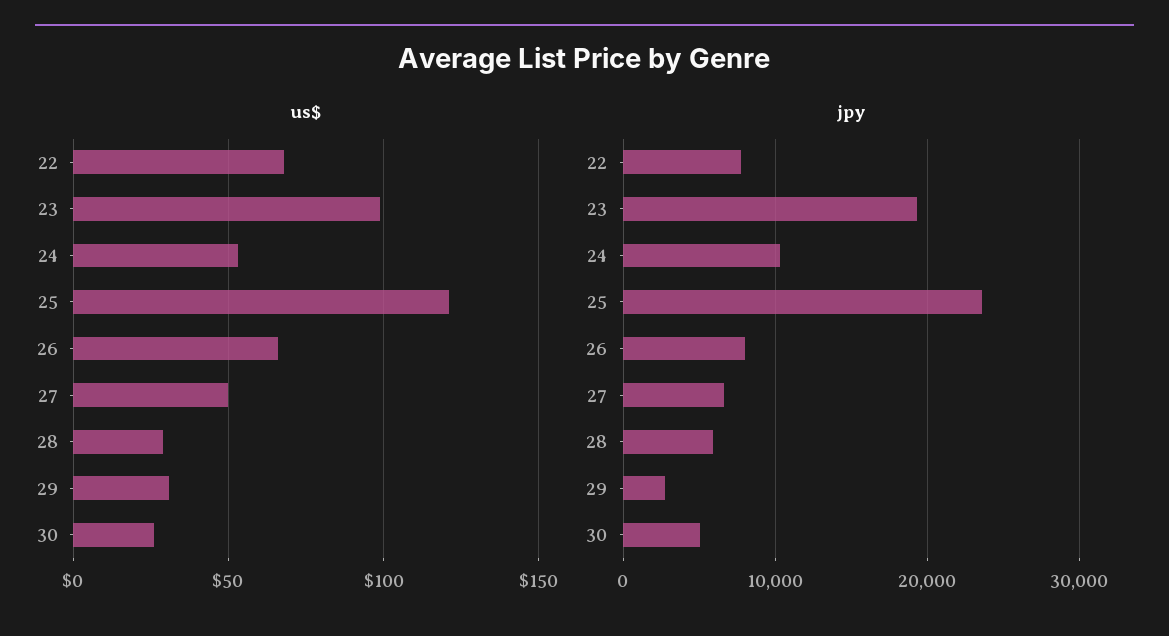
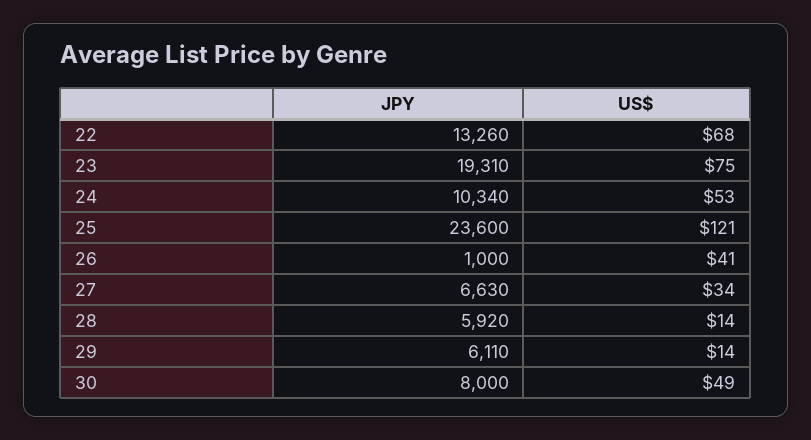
us$, 23: 100 -> 75
us$, 26: 65 -> 41
us$, 27: 50 -> 34
us$, 28: 30 -> 14
us$, 29: 30 -> 14
us$, 30: 25 -> 49
jpy, 22: 8000 -> 13260
jpy, 26: 8000 -> 1000
jpy, 29: 3000 -> 6110
jpy, 30: 5000 -> 8000

